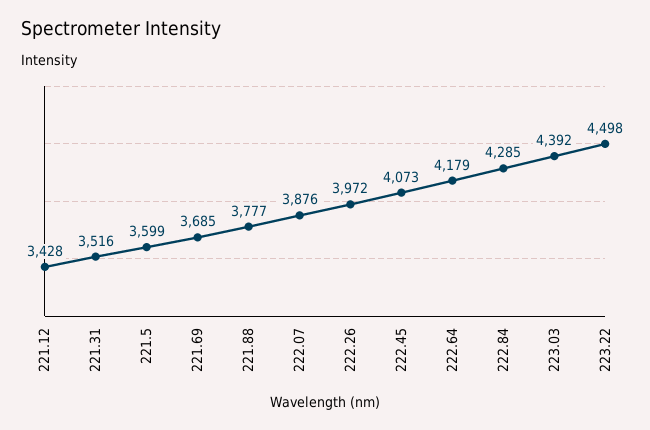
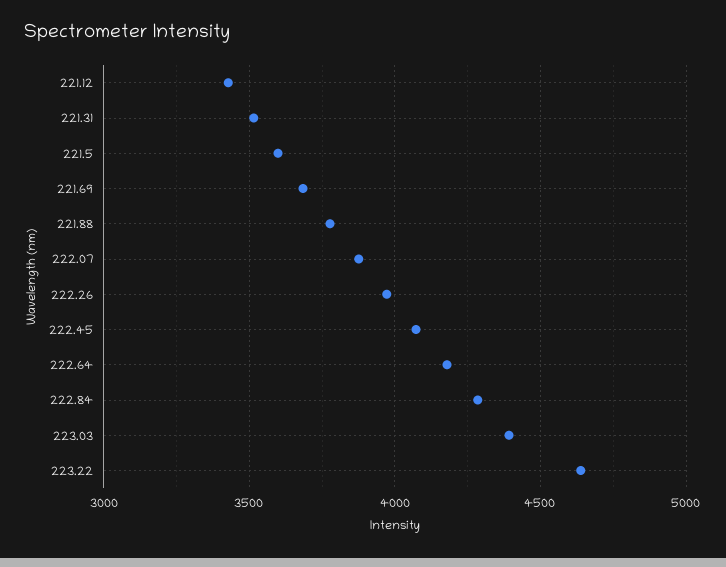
223.22: 4498 -> 4650

